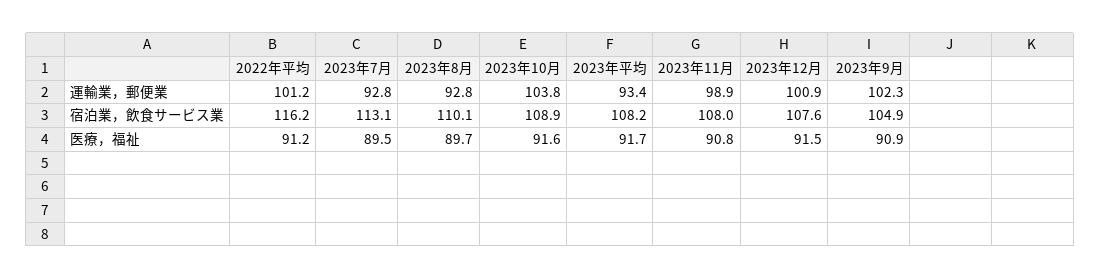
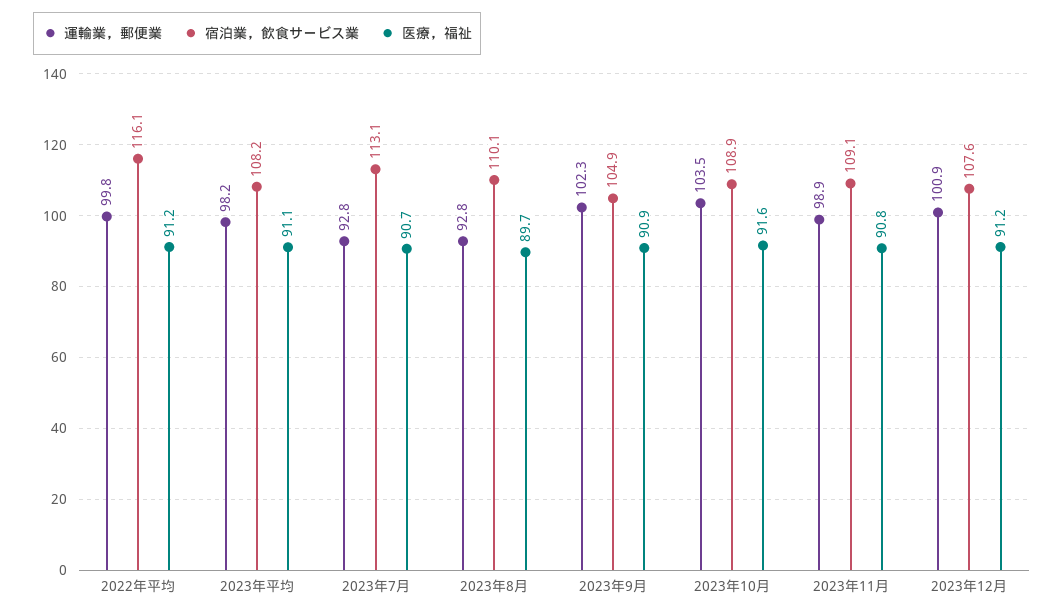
運輸業，郵便業, 2022年平均: 101.2 -> 99.8
運輸業，郵便業, 2023年10月: 103.8 -> 103.5
運輸業，郵便業, 2023年平均: 93.4 -> 98.2
宿泊業，飲食サービス業, 2022年平均: 116.2 -> 116.1
宿泊業，飲食サービス業, 2023年11月: 108 -> 109.1
医療，福祉, 2023年7月: 89.5 -> 90.7
医療，福祉, 2023年平均: 91.7 -> 91.1
医療，福祉, 2023年12月: 91.5 -> 91.2

